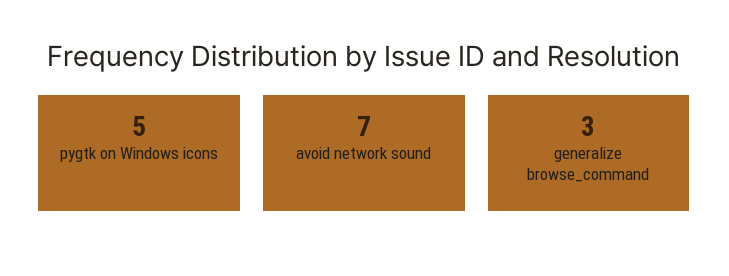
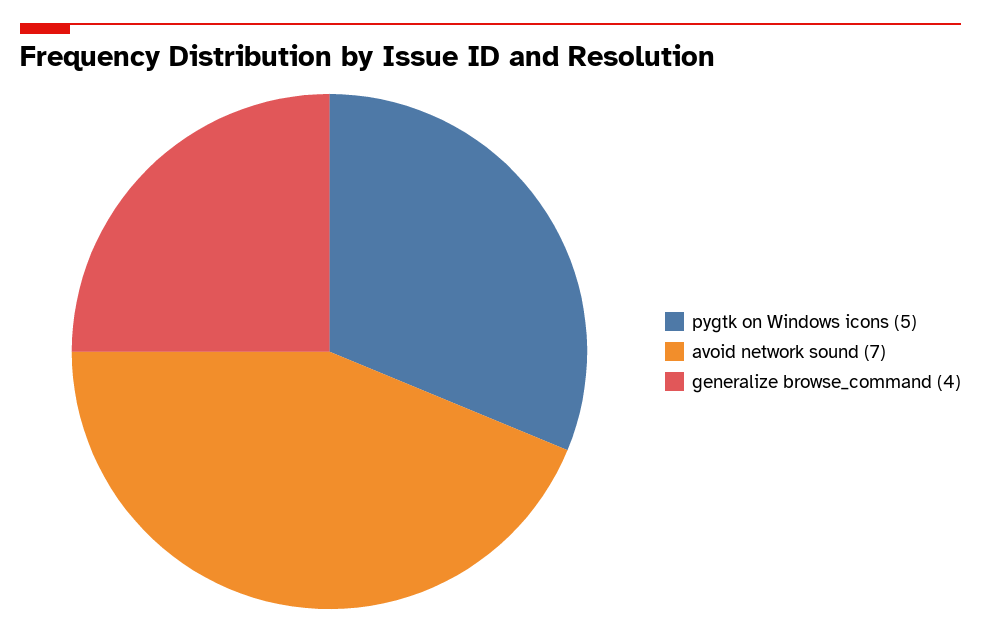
generalize browse_command: 3 -> 4

